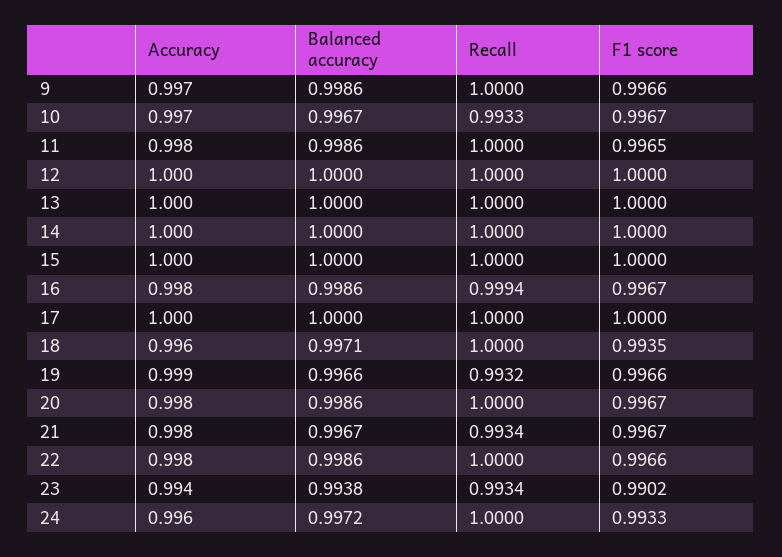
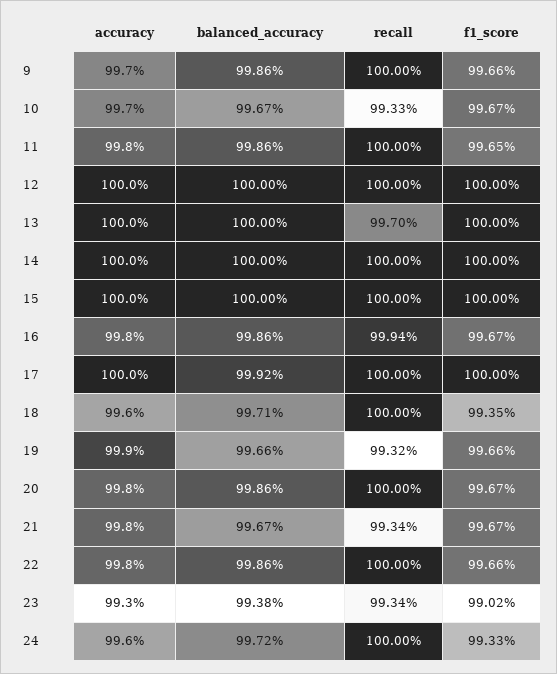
Recall, 13: 1 -> 0.997
Balanced accuracy, 17: 1 -> 0.9992
Accuracy, 23: 0.994 -> 0.993

